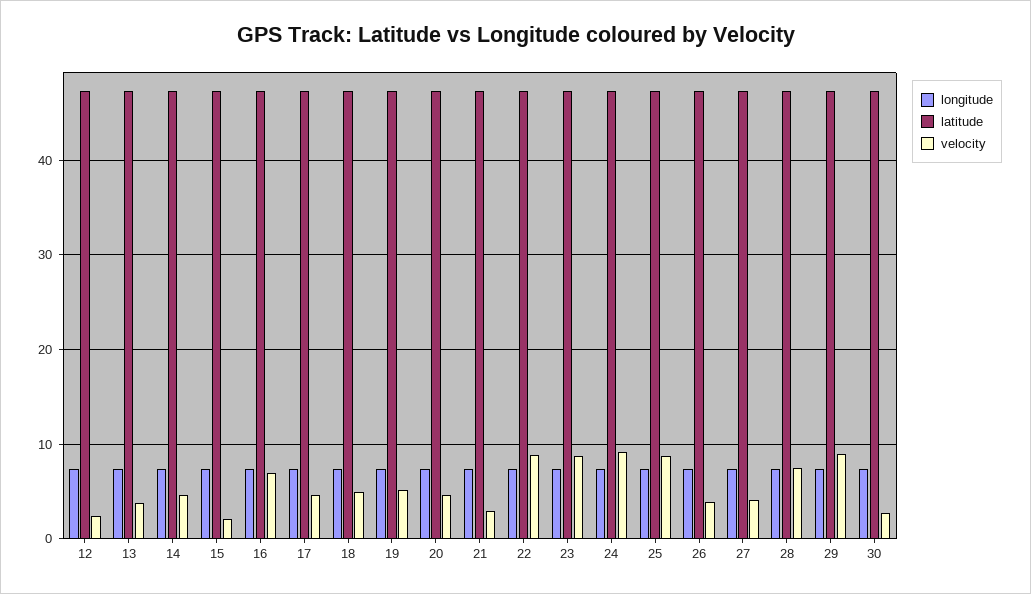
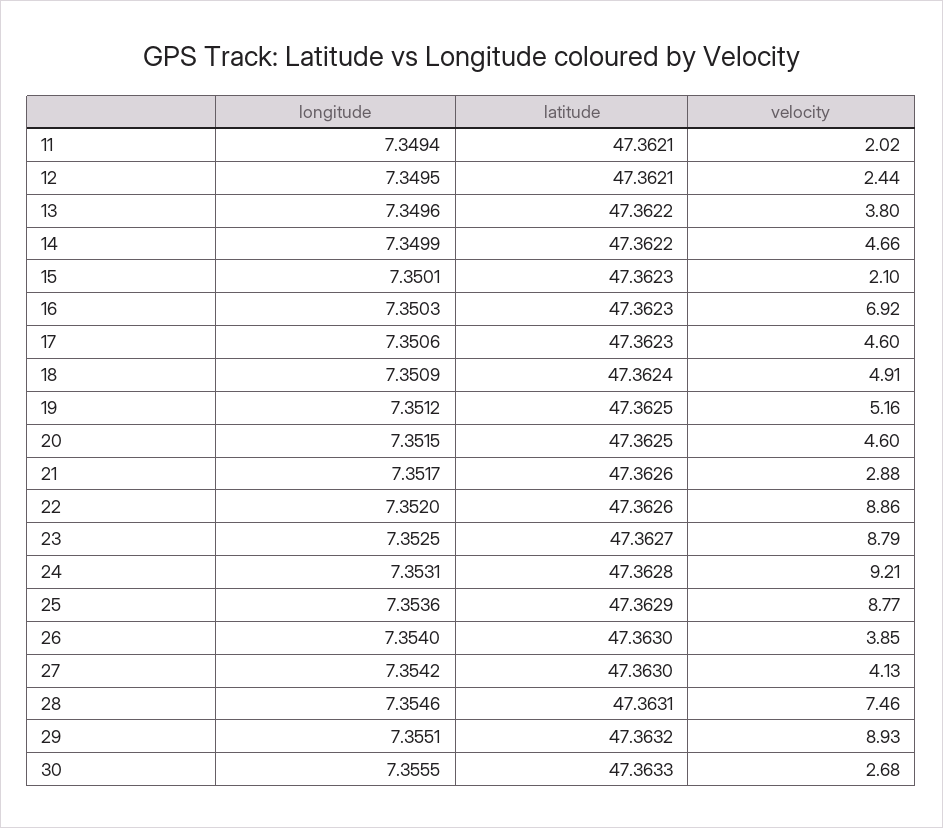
longitude, 11: none -> 7.3494
latitude, 11: none -> 47.3621
velocity, 11: none -> 2.02

